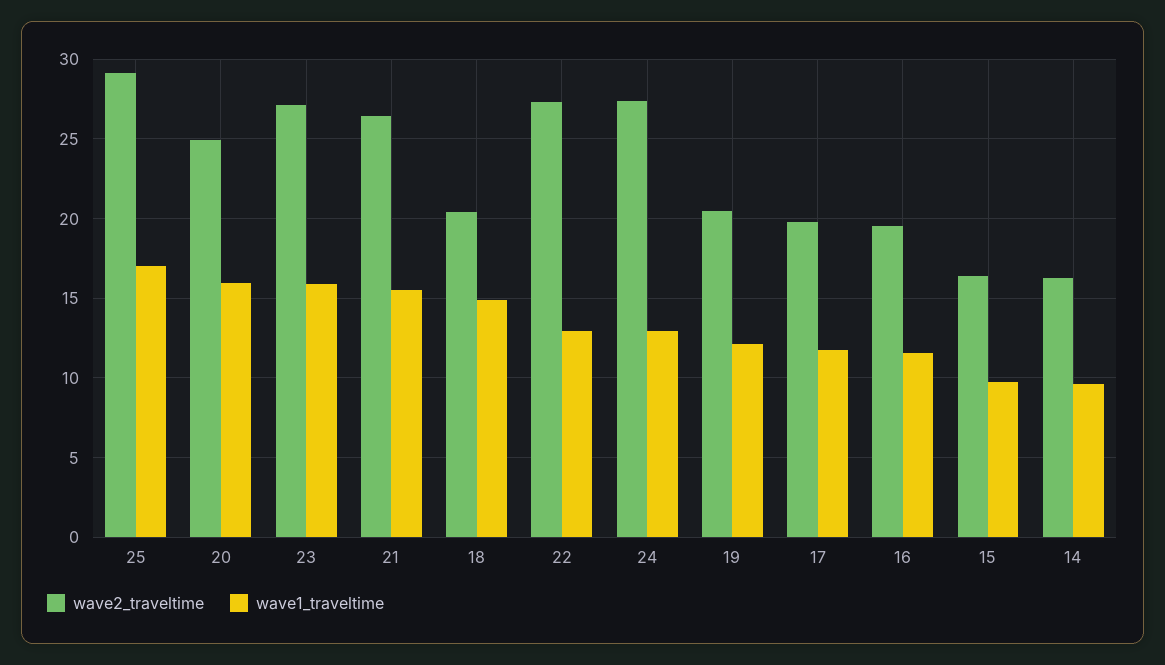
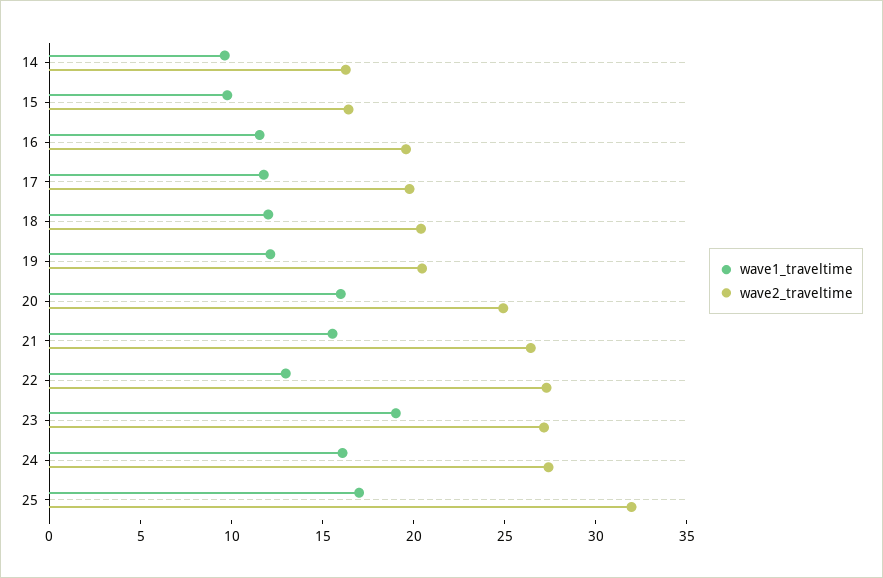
wave2_traveltime, 25: 29 -> 32
wave1_traveltime, 23: 16 -> 19
wave1_traveltime, 18: 15 -> 12
wave1_traveltime, 24: 13 -> 16

